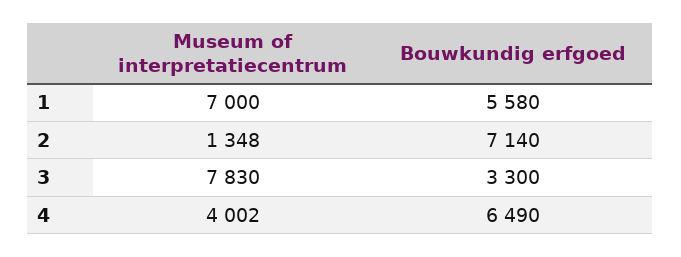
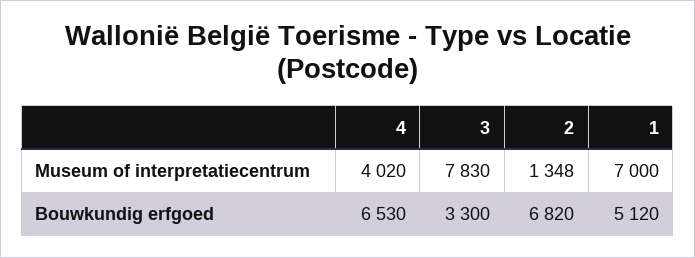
Bouwkundig erfgoed, 1: 5580 -> 5120
Bouwkundig erfgoed, 2: 7140 -> 6820
Museum of interpretatiecentrum, 4: 4002 -> 4020
Bouwkundig erfgoed, 4: 6490 -> 6530

